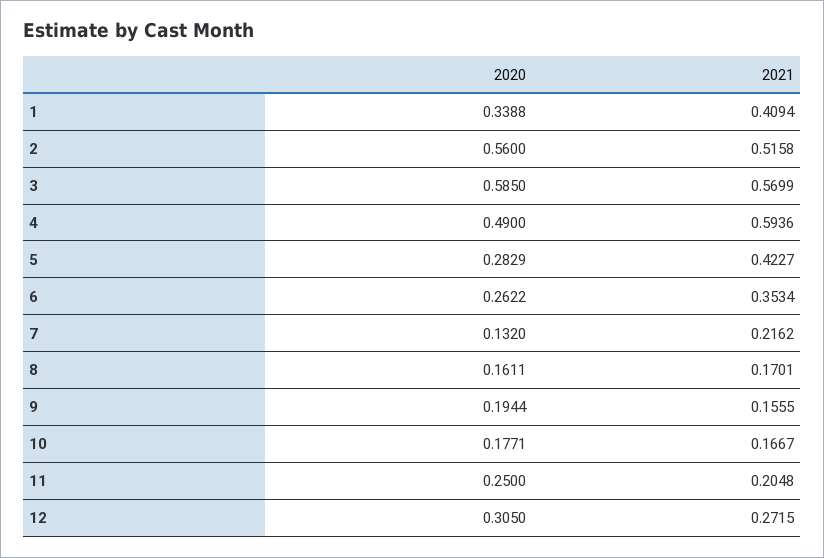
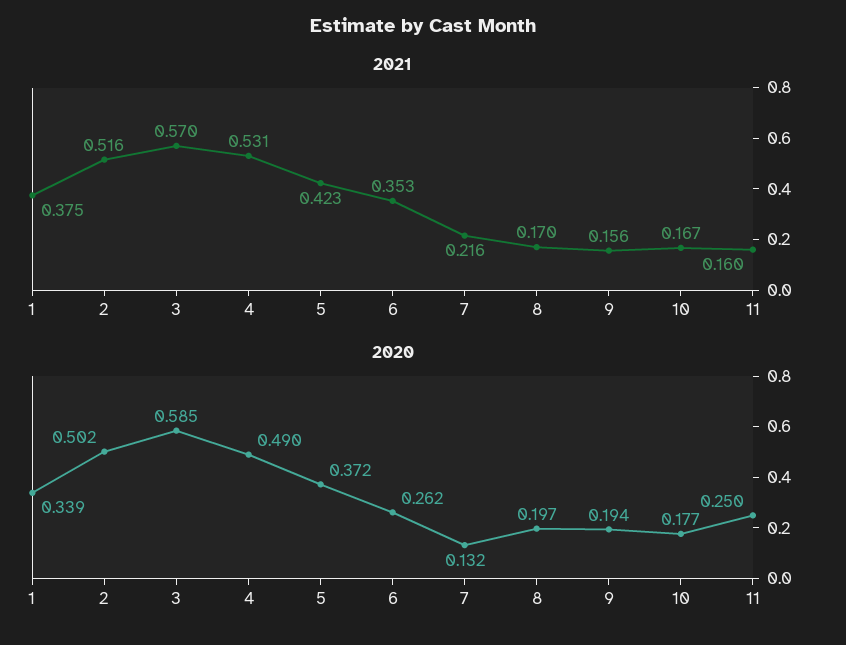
2021, 1: 0.4094 -> 0.375
2020, 2: 0.56 -> 0.502
2021, 4: 0.5936 -> 0.531
2020, 5: 0.2829 -> 0.372
2020, 8: 0.1611 -> 0.197
2021, 11: 0.2048 -> 0.16
2020, 12: 0.305 -> none
2021, 12: 0.2715 -> none

